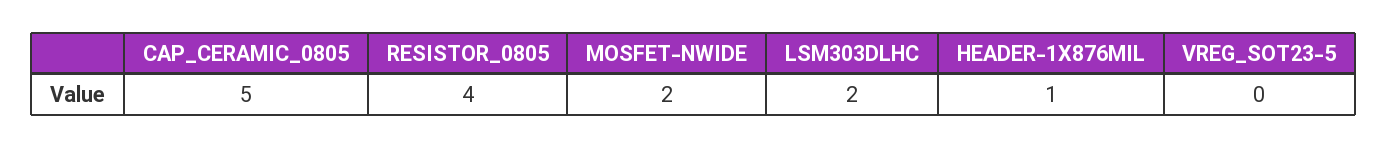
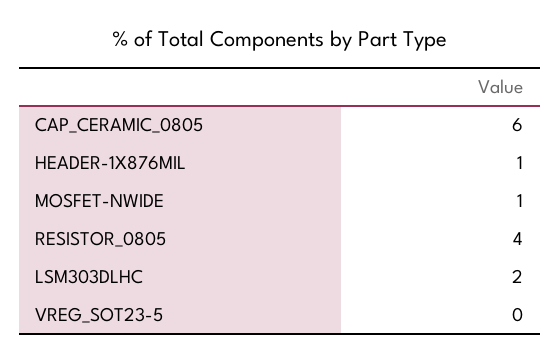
CAP_CERAMIC_0805: 5 -> 6
MOSFET-NWIDE: 2 -> 1

